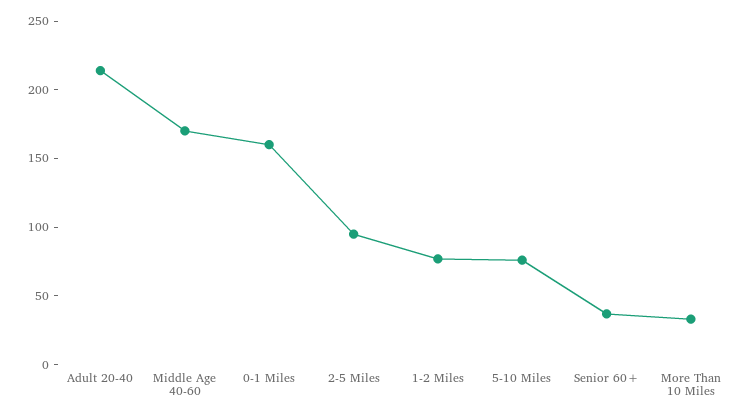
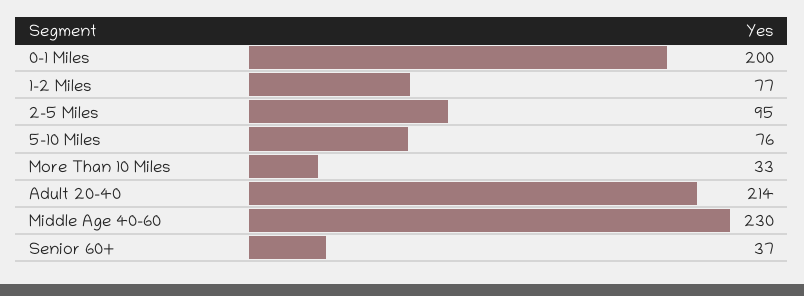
Middle Age 40-60: 170 -> 230
0-1 Miles: 160 -> 200

